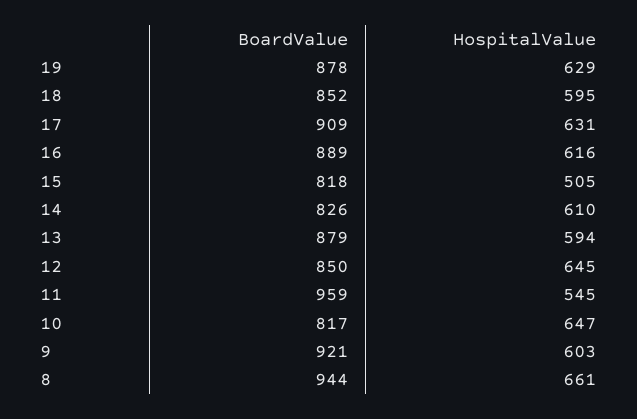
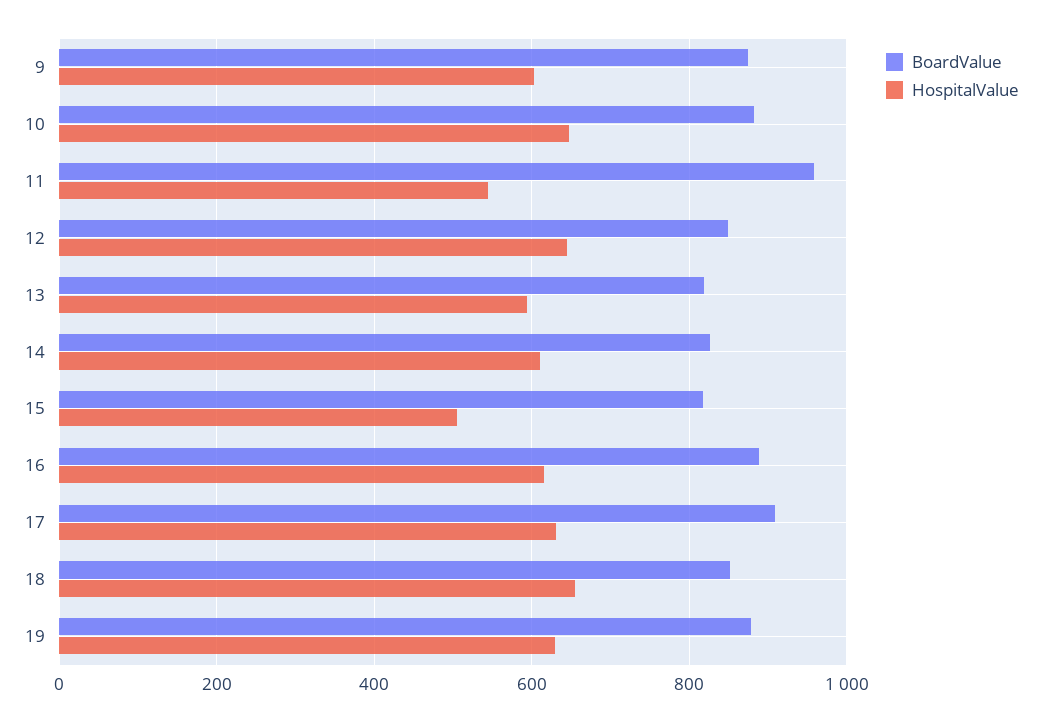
HospitalValue, 18: 595 -> 660
BoardValue, 13: 879 -> 820
BoardValue, 10: 817 -> 880
BoardValue, 9: 921 -> 880
BoardValue, 8: 944 -> none
HospitalValue, 8: 661 -> none

